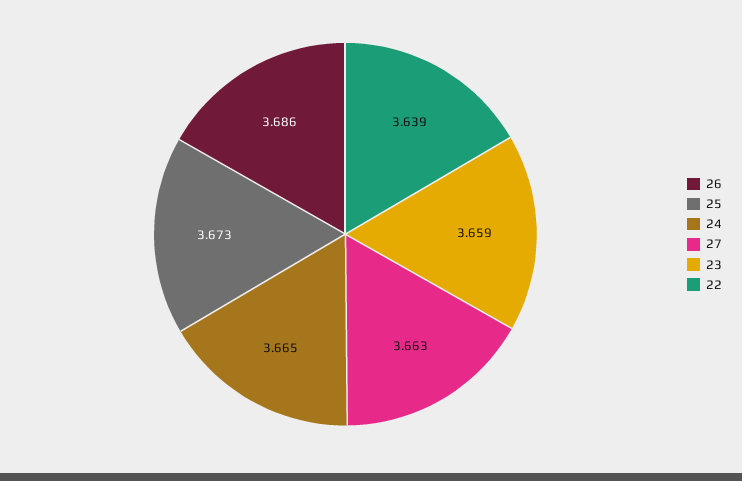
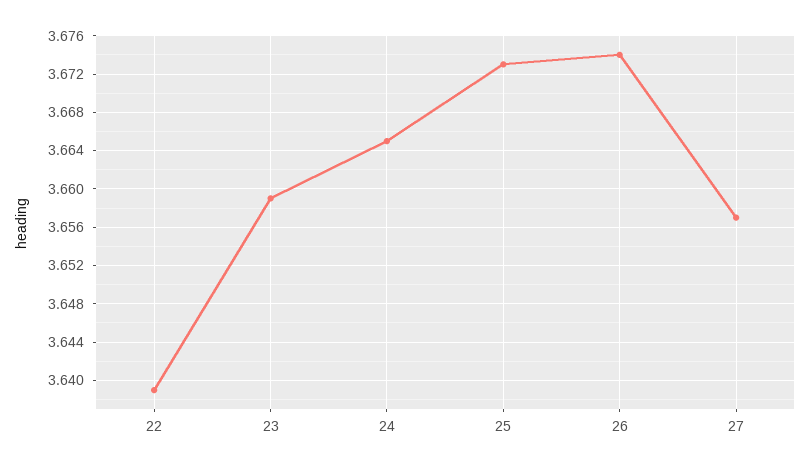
26: 3.686 -> 3.674
27: 3.663 -> 3.657

